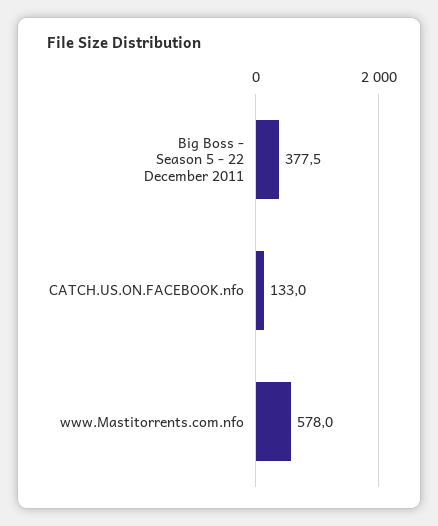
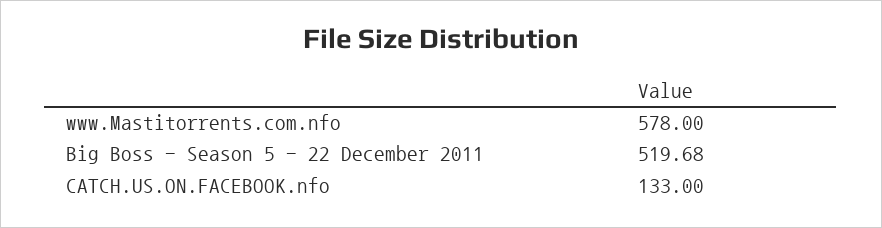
Big Boss - Season 5 - 22 December 2011: 377.5 -> 519.68

